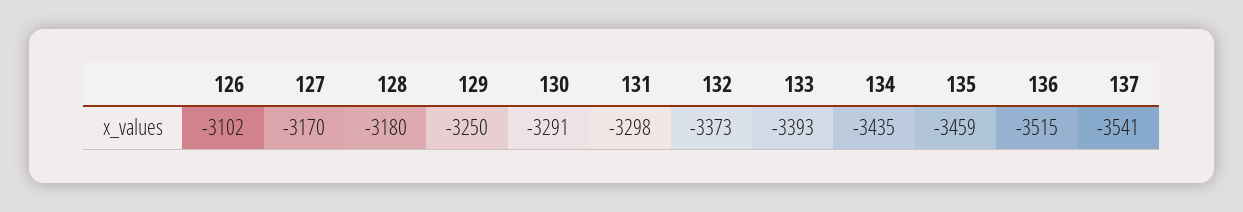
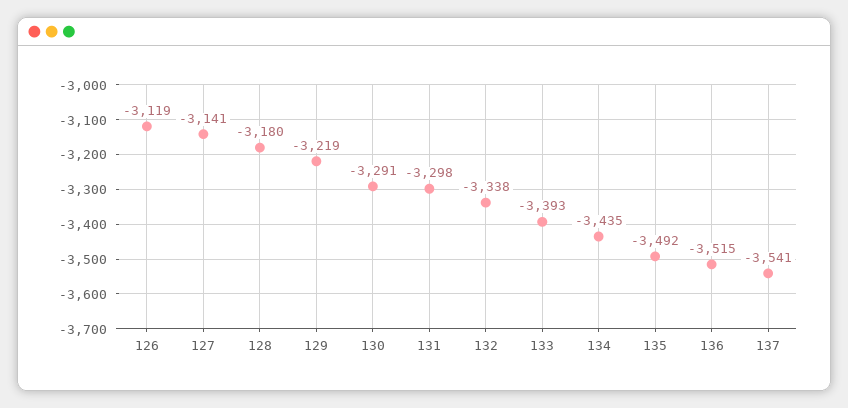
126: -3102 -> -3119
127: -3170 -> -3141
129: -3250 -> -3219
132: -3373 -> -3338
135: -3459 -> -3492

